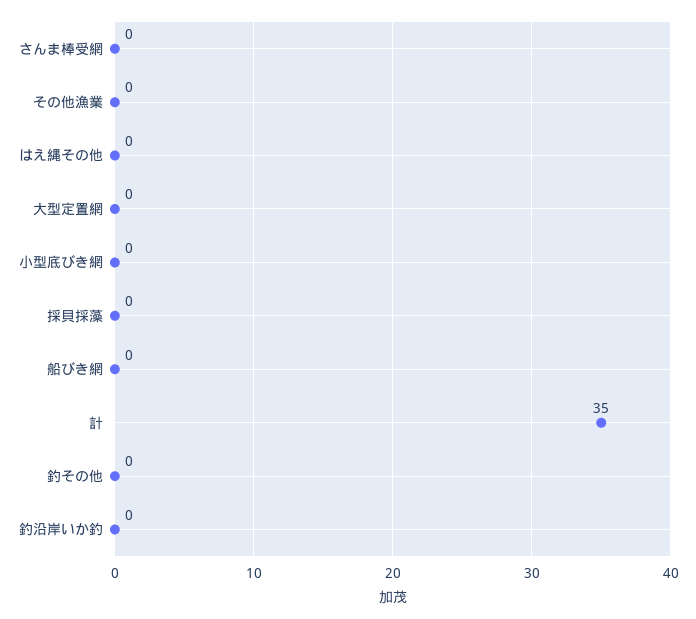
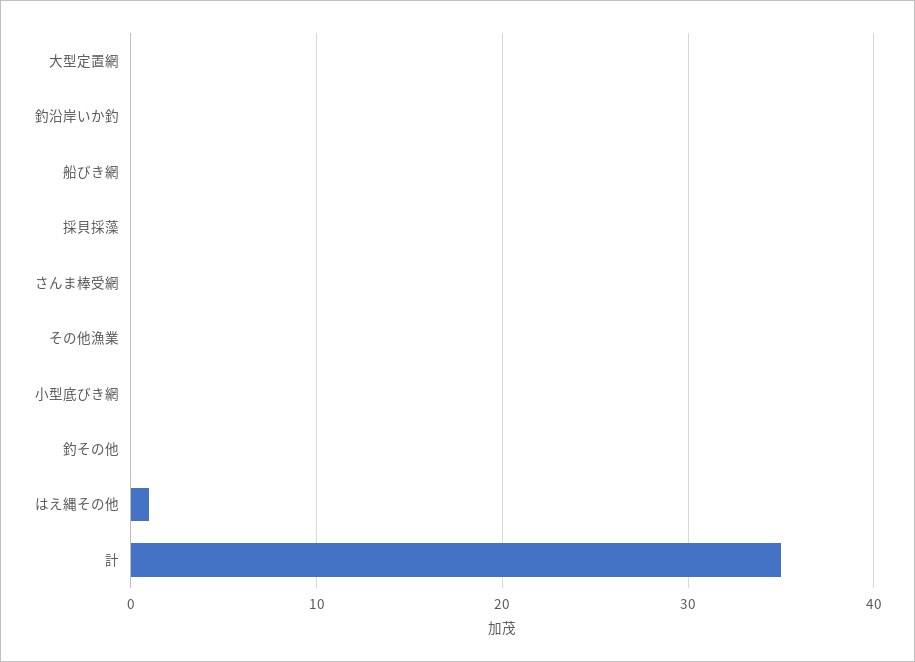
はえ縄その他: 0 -> 1

